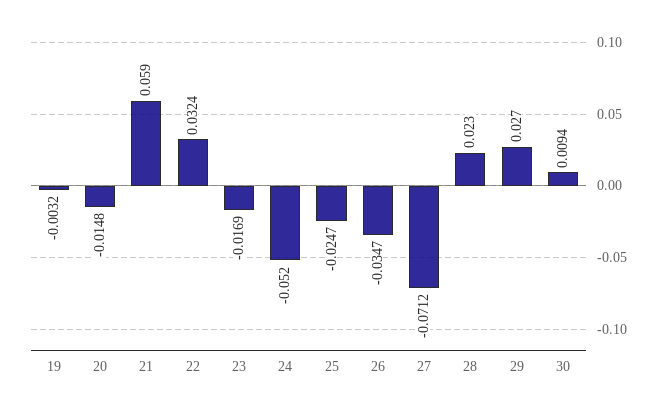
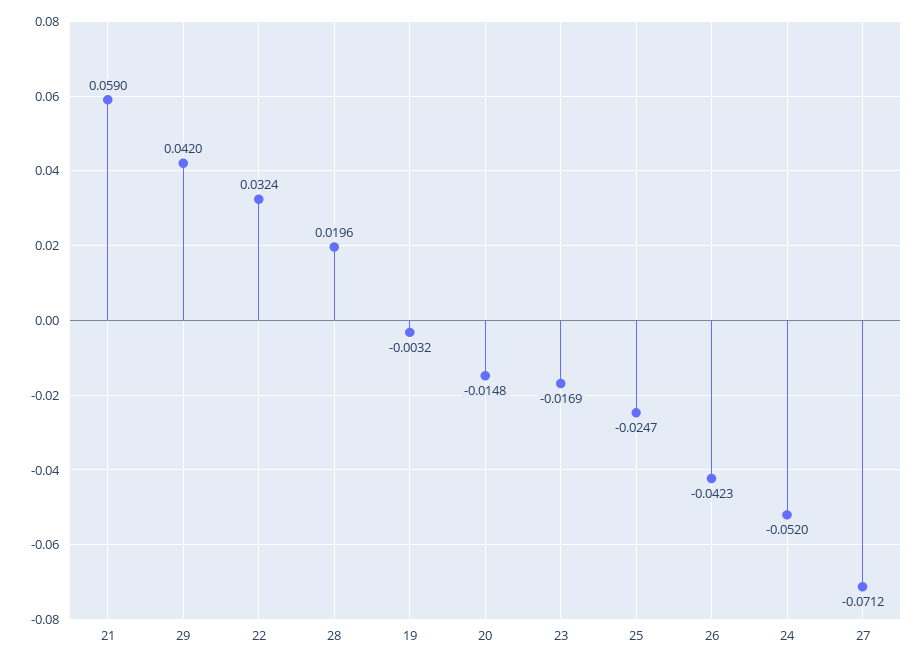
26: -0.0347 -> -0.0423
28: 0.023 -> 0.0196
29: 0.027 -> 0.042
30: 0.0094 -> none

